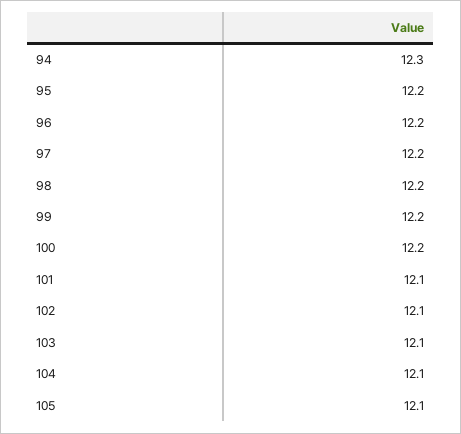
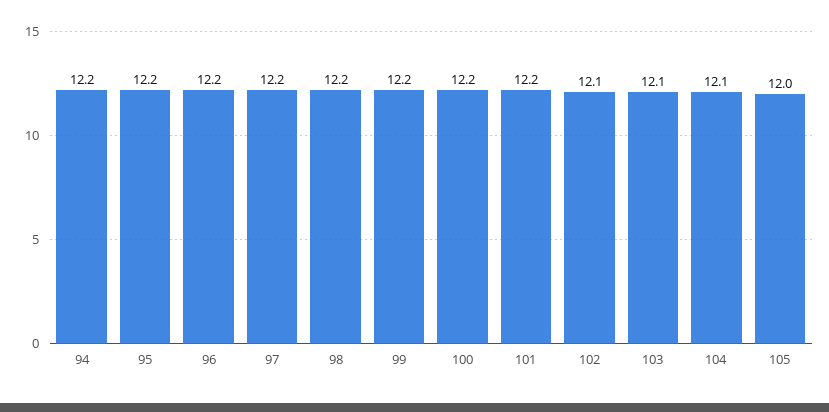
94: 12.3 -> 12.2
101: 12.1 -> 12.2
105: 12.1 -> 12

